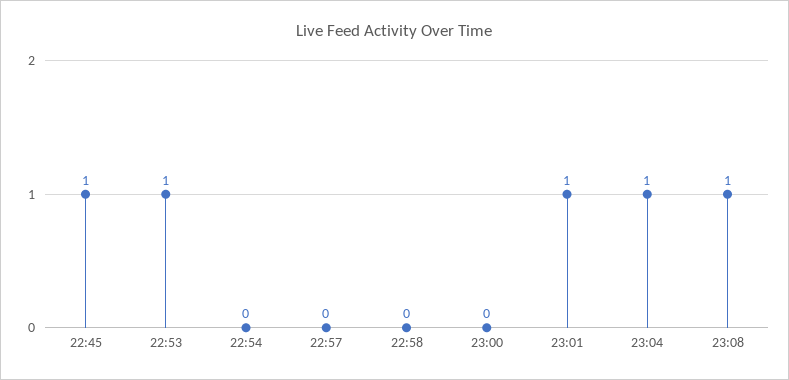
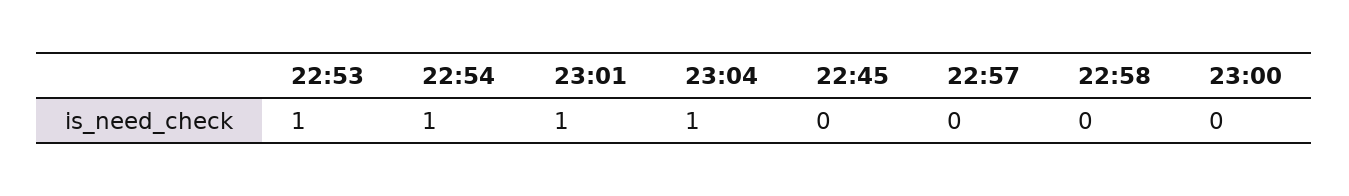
22:45: 1 -> 0
22:54: 0 -> 1
23:08: 1 -> none

